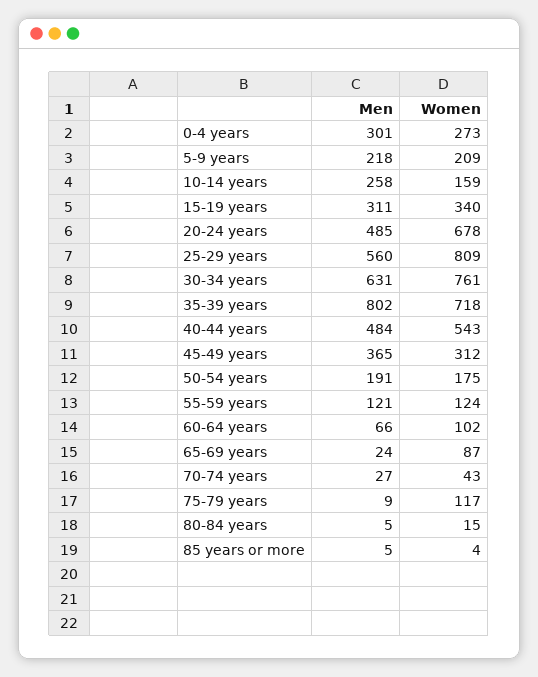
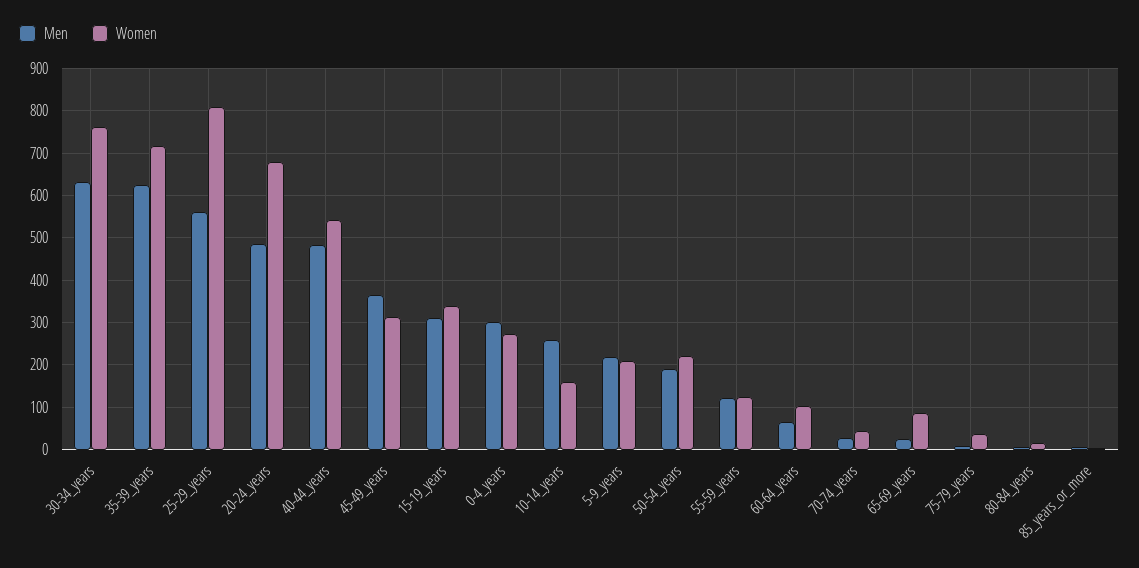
Men, 35-39 years: 802 -> 620
Women, 50-54 years: 175 -> 220
Women, 75-79 years: 117 -> 40

